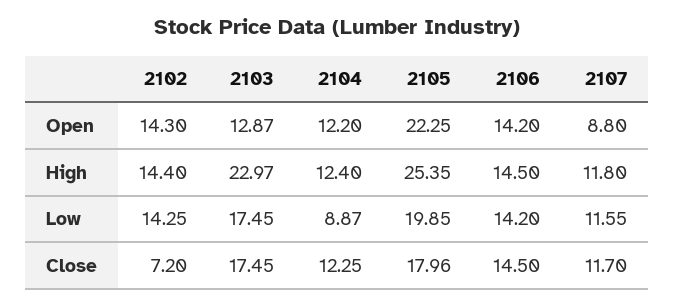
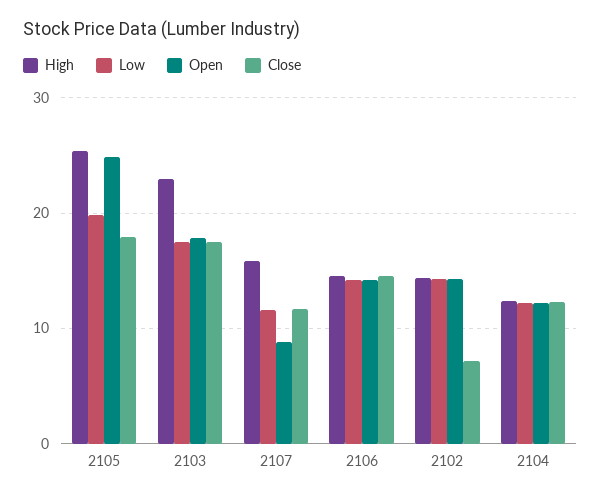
Open, 2103: 12.87 -> 18
Open, 2105: 22.25 -> 25
High, 2107: 11.8 -> 16
Low, 2104: 8.87 -> 12

